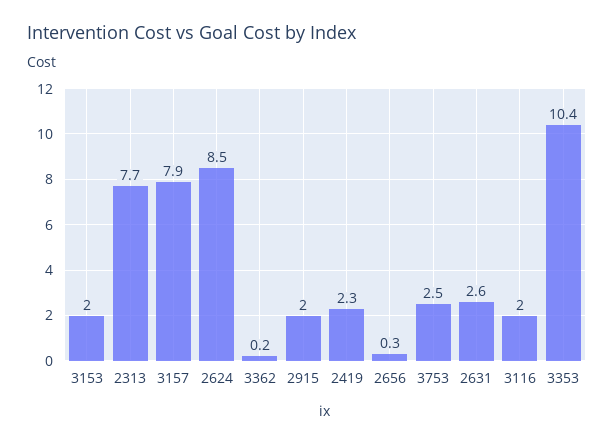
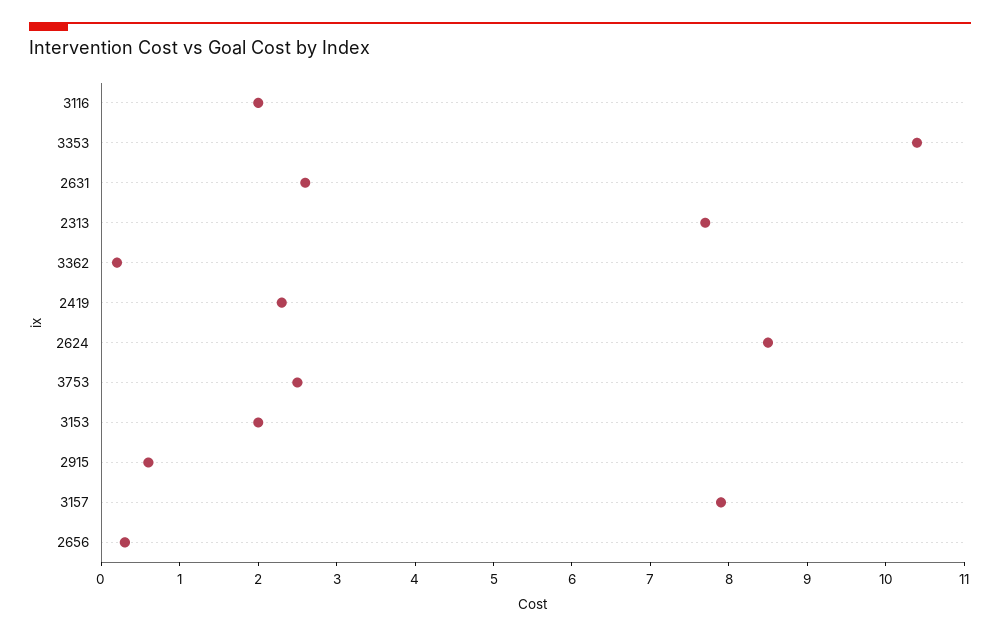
2915: 2 -> 0.5

